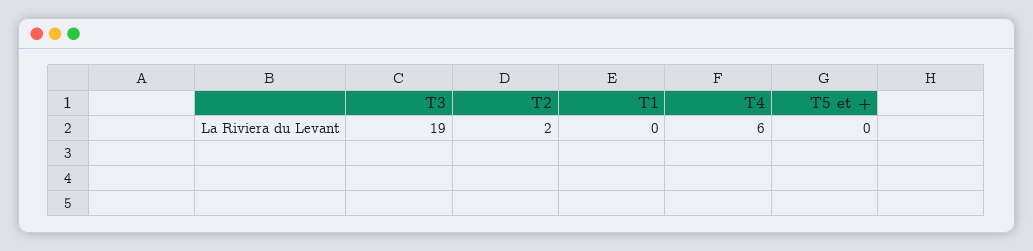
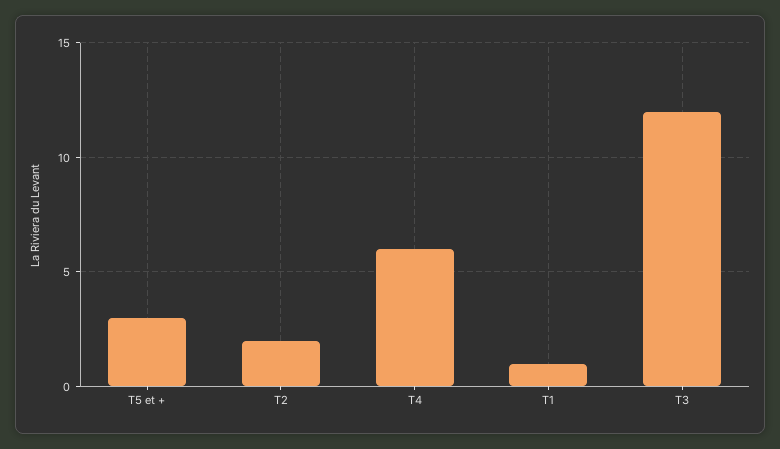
T3: 19 -> 12
T1: 0 -> 1
T5 et +: 0 -> 3

